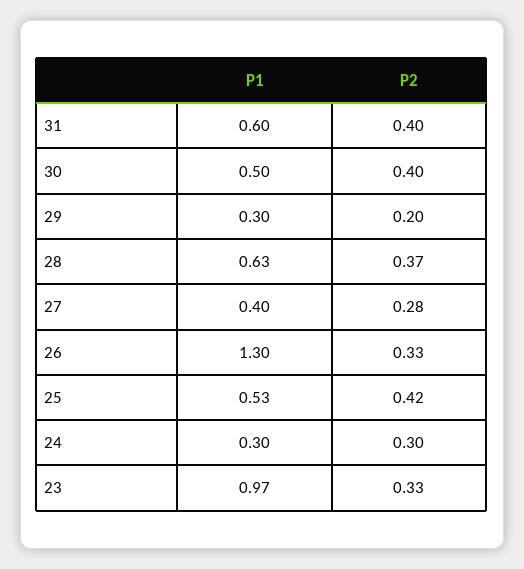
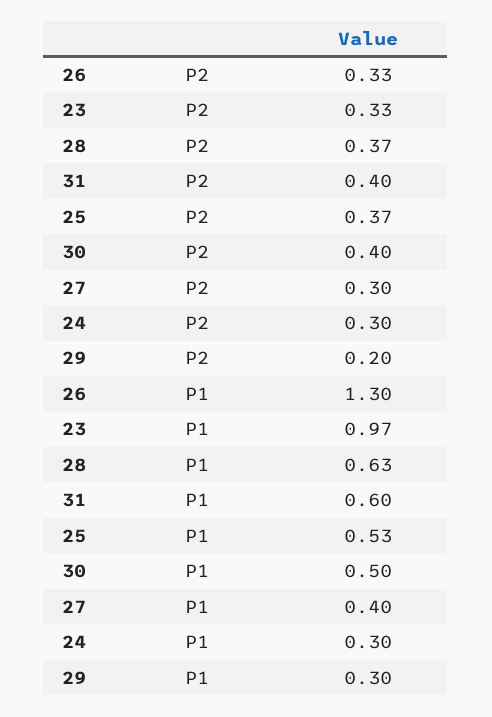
P2, 27: 0.28 -> 0.3
P2, 25: 0.42 -> 0.37

